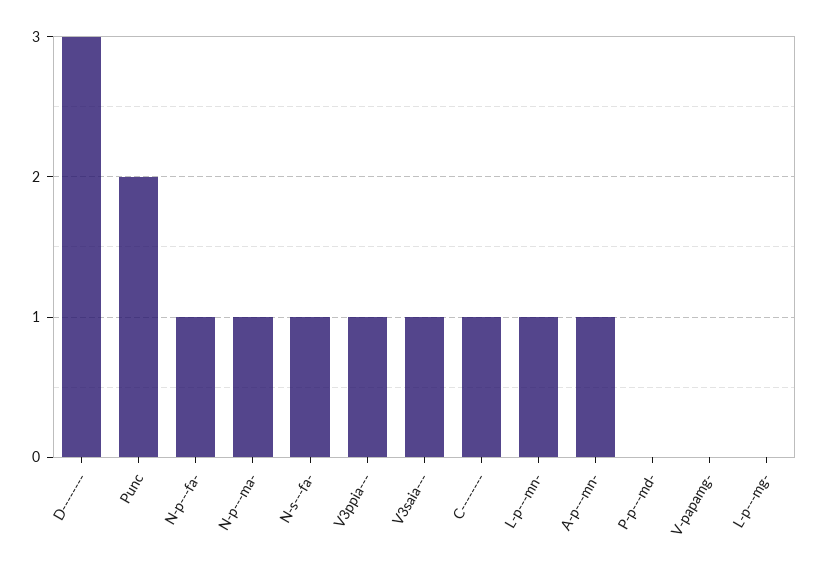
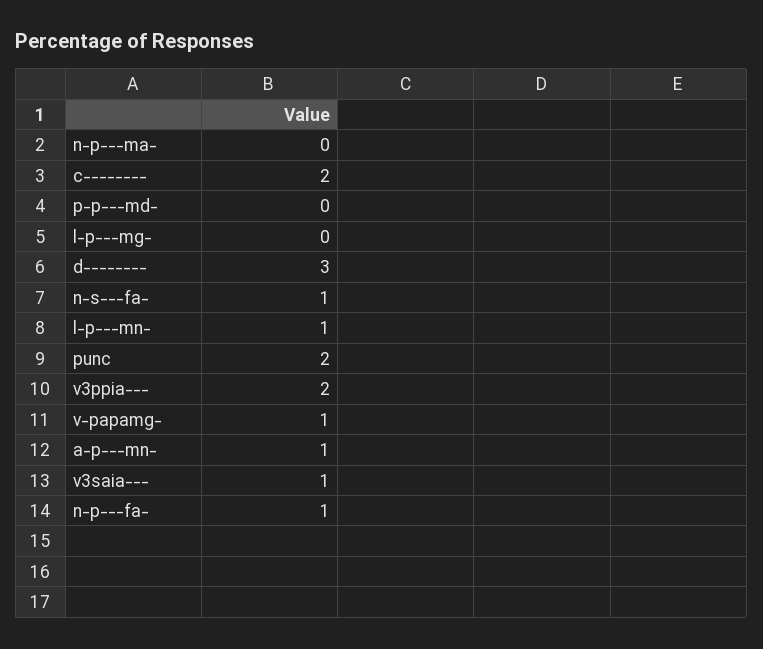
N-p---ma-: 1 -> 0
V3ppia---: 1 -> 2
C--------: 1 -> 2
V-papamg-: 0 -> 1

